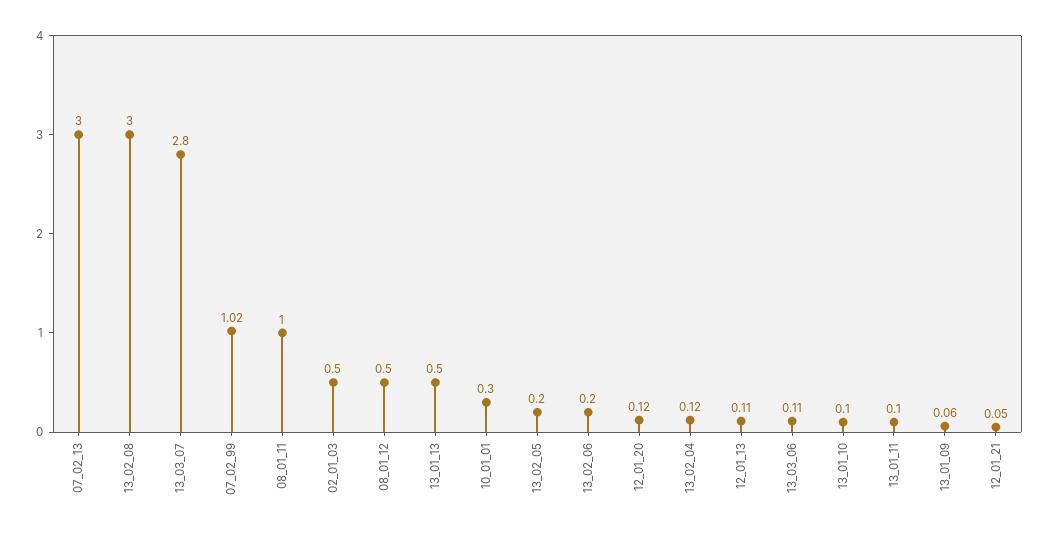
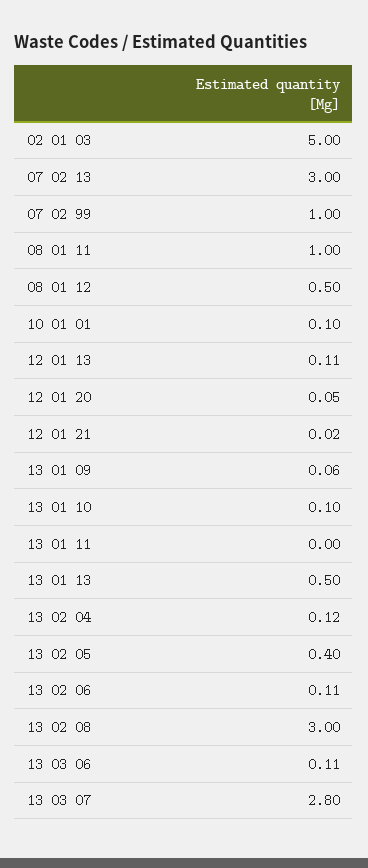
07_02_99: 1.02 -> 1
02_01_03: 0.5 -> 5
10_01_01: 0.3 -> 0.1
13_02_05: 0.2 -> 0.4
13_02_06: 0.2 -> 0.11
12_01_20: 0.12 -> 0.05
13_01_11: 0.1 -> 0
12_01_21: 0.05 -> 0.02

